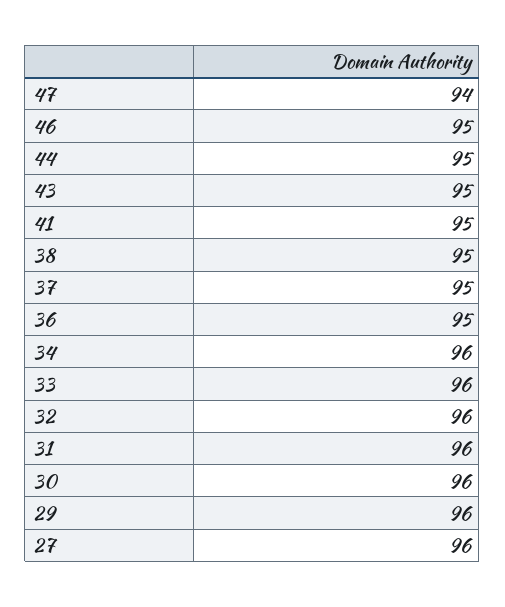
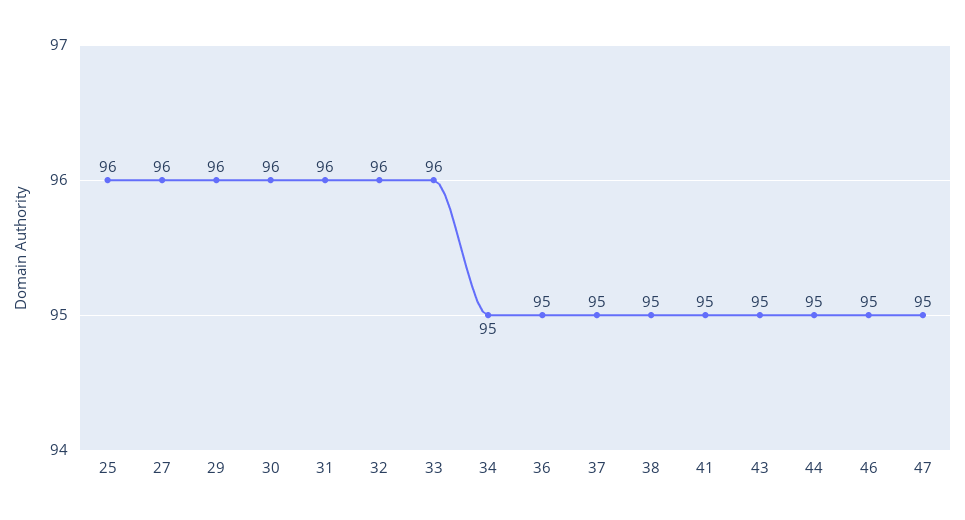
47: 94 -> 95
34: 96 -> 95
25: none -> 96

